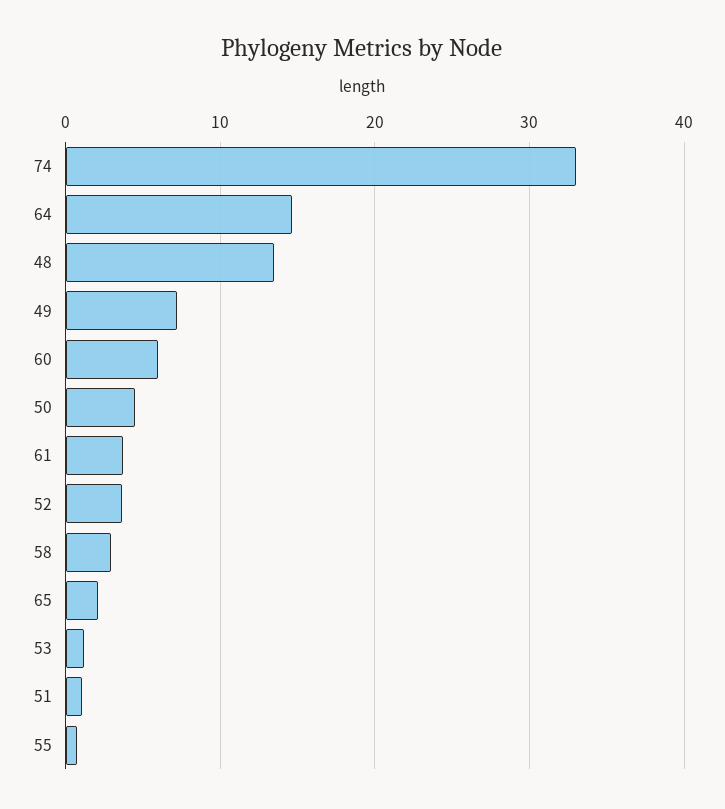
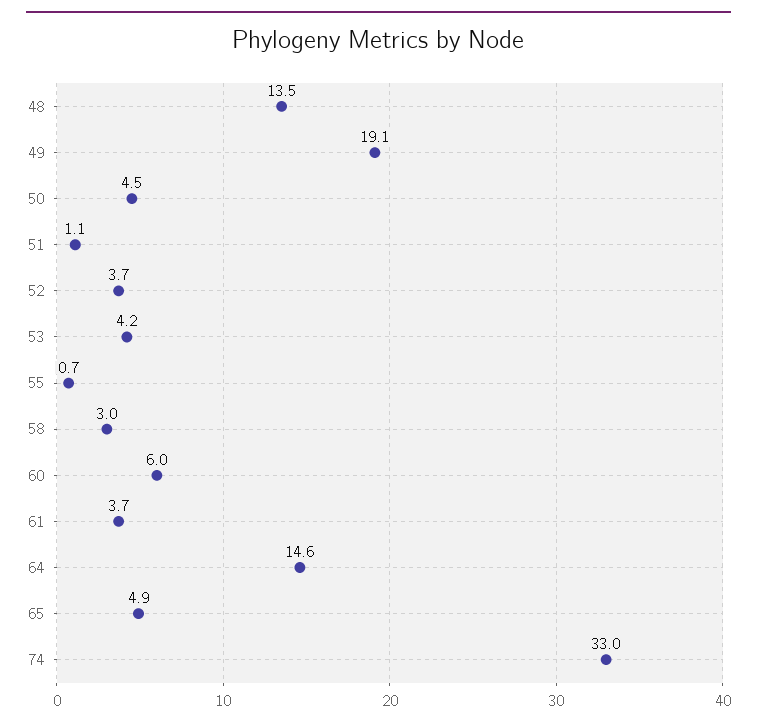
49: 7 -> 19.1
65: 2 -> 4.9
53: 1 -> 4.2

